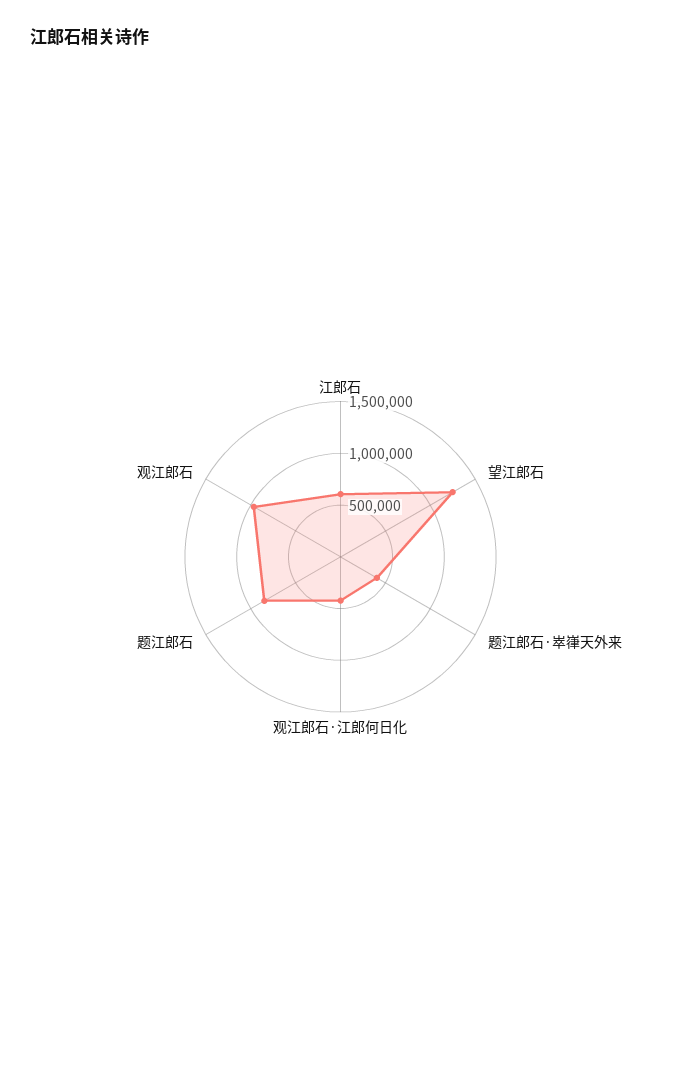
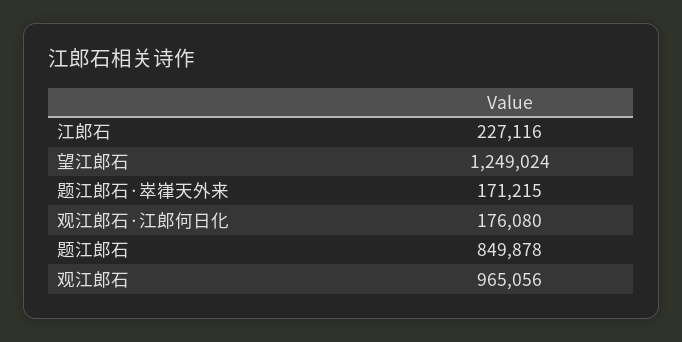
江郎石: 600000 -> 227116
题江郎石·崒嵂天外来: 400000 -> 171215
观江郎石·江郎何日化: 400000 -> 176080

